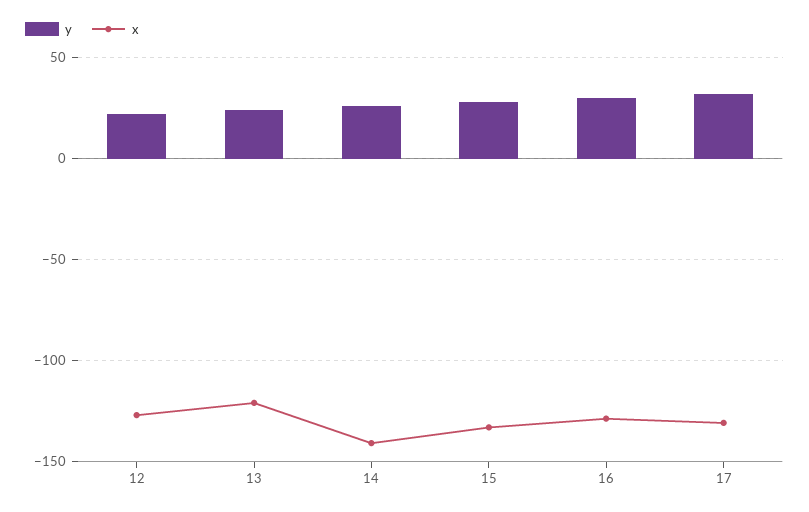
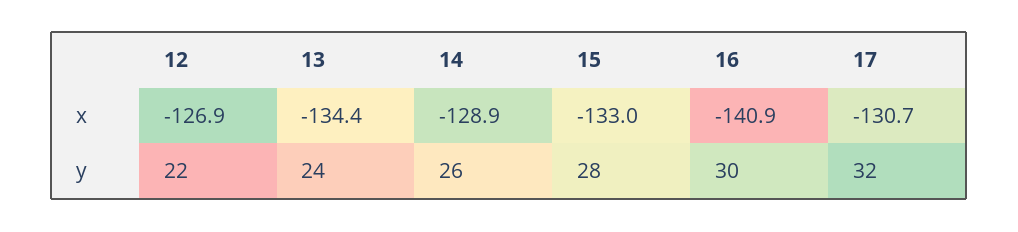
x, 13: -120 -> -134.4
x, 14: -140 -> -128.9
x, 16: -130 -> -140.9

